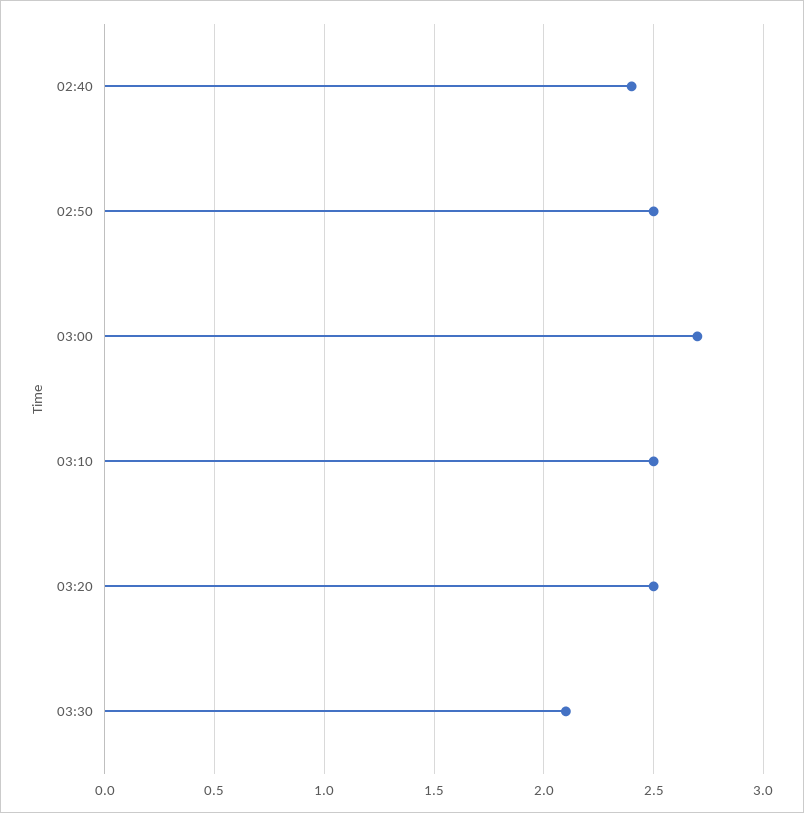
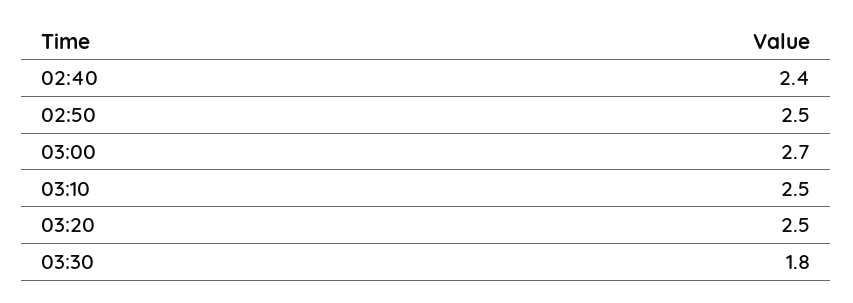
03:30: 2.1 -> 1.8

